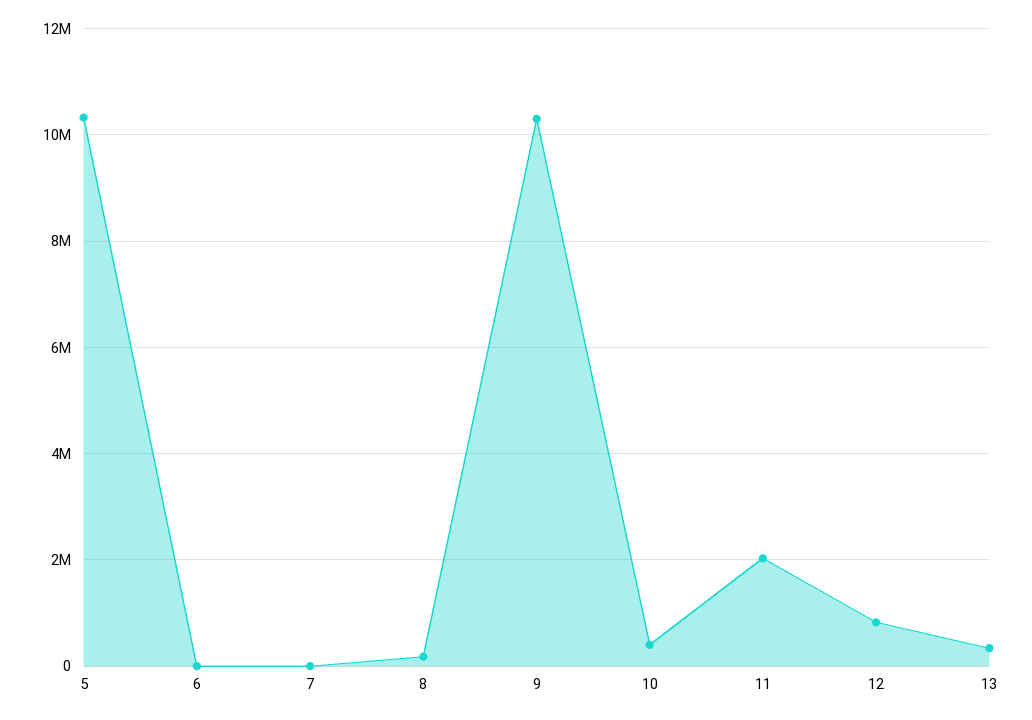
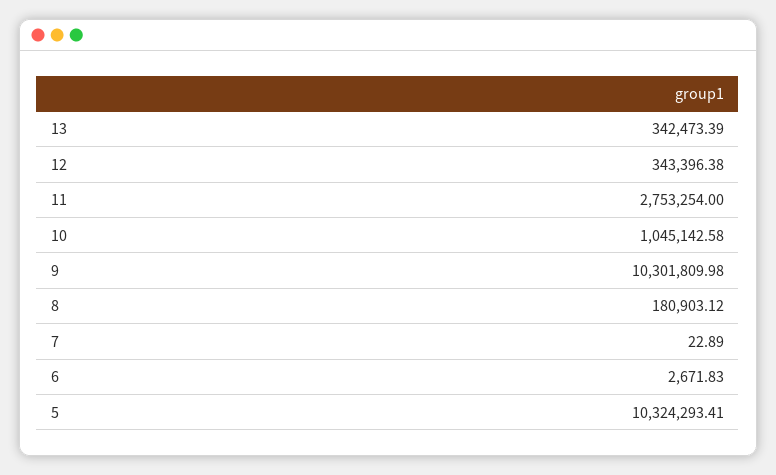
10: 400000 -> 1045142.58
11: 2000000 -> 2753254
12: 800000 -> 343396.38

